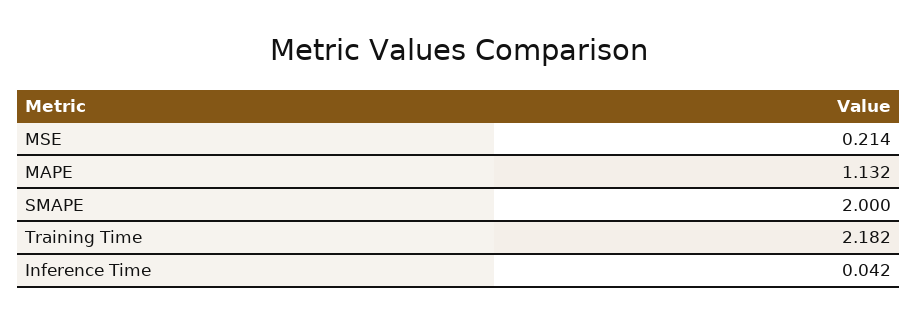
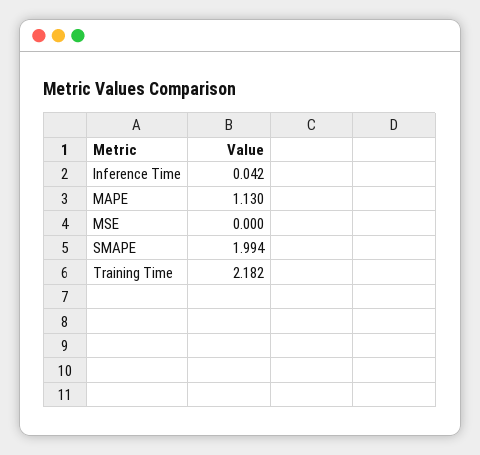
MSE: 0.214 -> 0
MAPE: 1.132 -> 1.13
SMAPE: 2 -> 1.994

